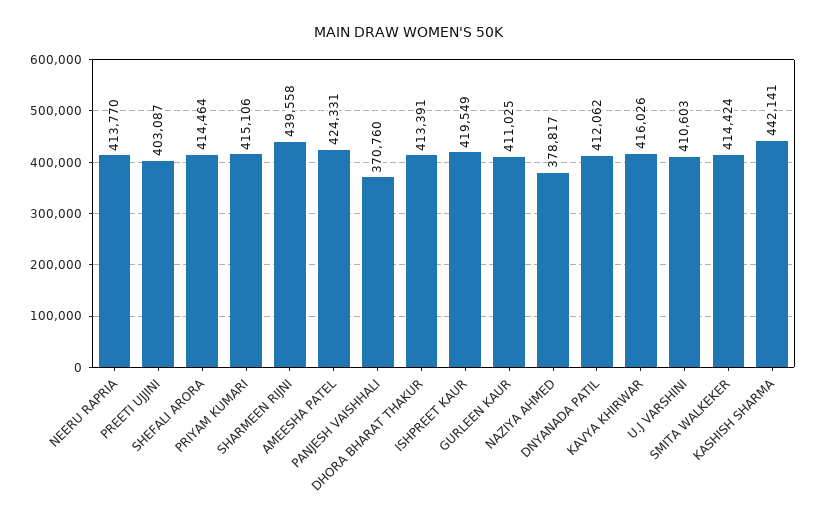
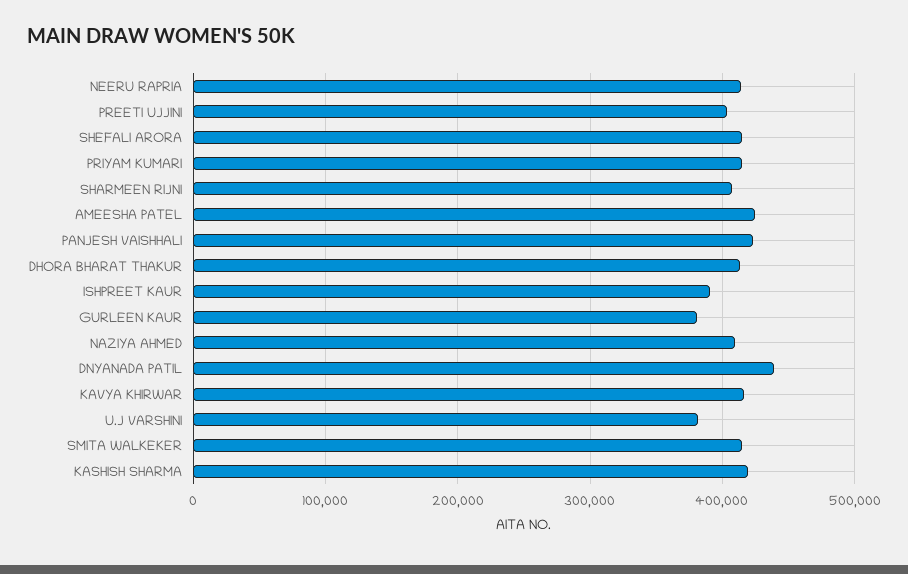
SHARMEEN RIJNI: 439558 -> 410000
PANJESH VAISHHALI: 370760 -> 420000
ISHPREET KAUR: 419549 -> 390000
GURLEEN KAUR: 411025 -> 380000
NAZIYA AHMED: 378817 -> 410000
DNYANADA PATIL: 412062 -> 440000
U.J VARSHINI: 410603 -> 380000
KASHISH SHARMA: 442141 -> 420000

